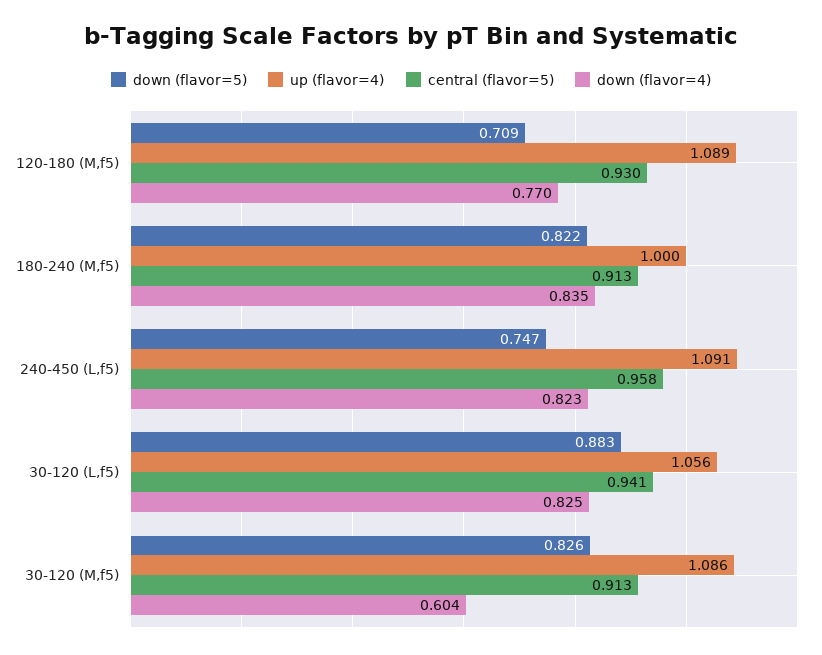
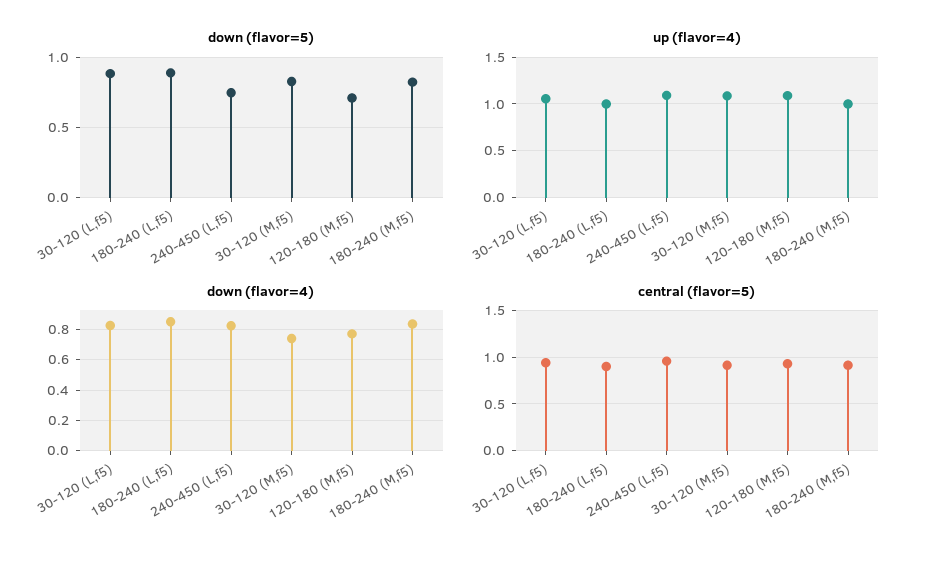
down (flavor=4), 30-120 (M,f5): 0.604 -> 0.75
down (flavor=5), 180-240 (L,f5): none -> 0.9
up (flavor=4), 180-240 (L,f5): none -> 1
down (flavor=4), 180-240 (L,f5): none -> 0.85
central (flavor=5), 180-240 (L,f5): none -> 0.9

